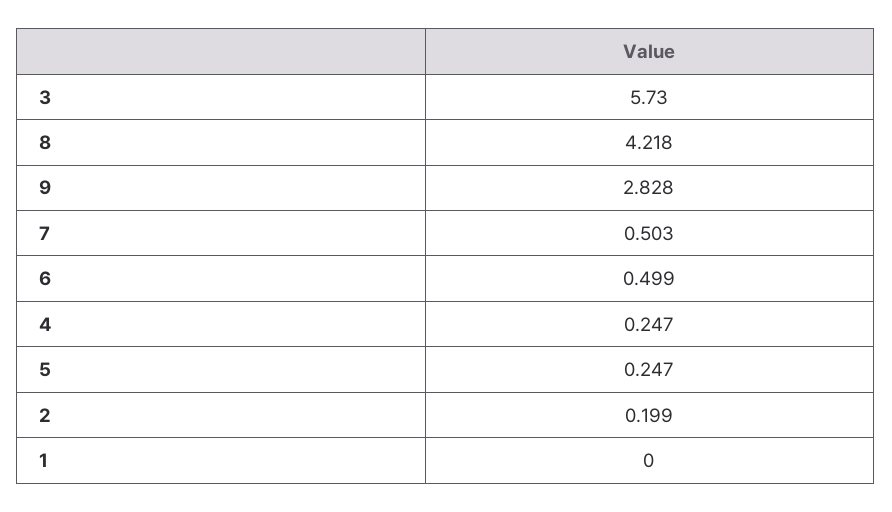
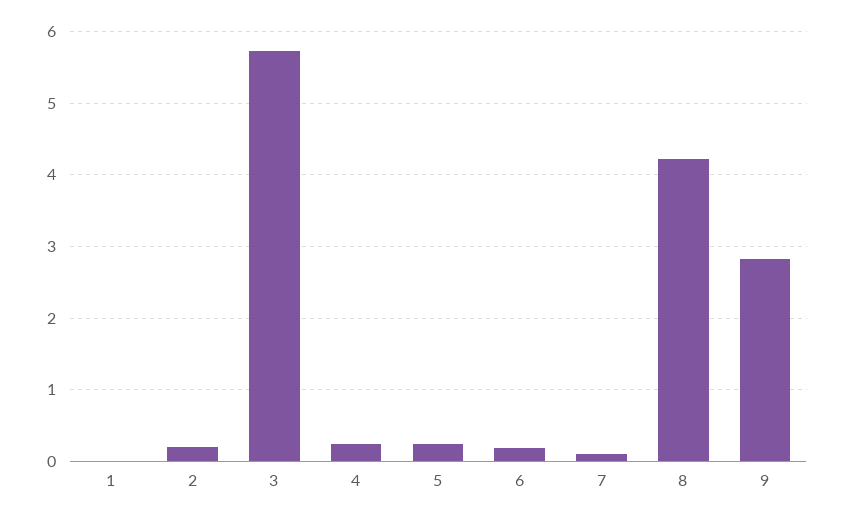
7: 0.503 -> 0.1
6: 0.499 -> 0.2

